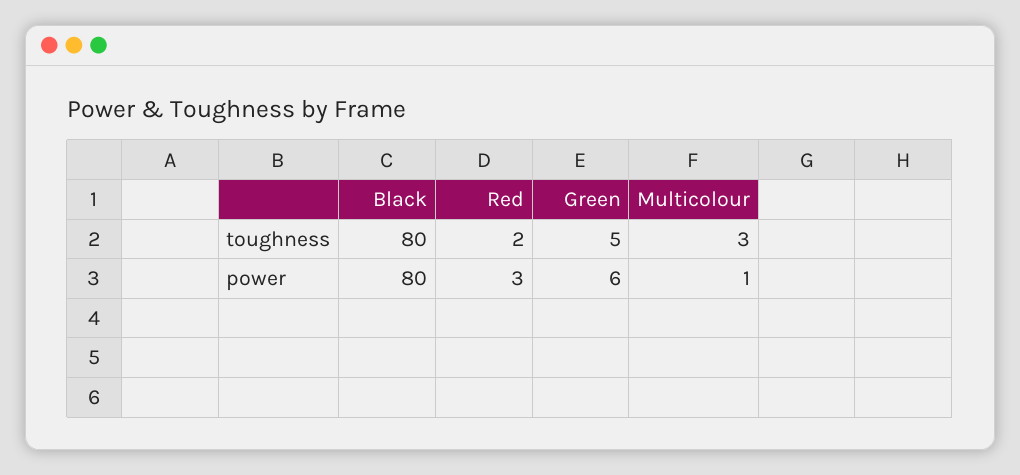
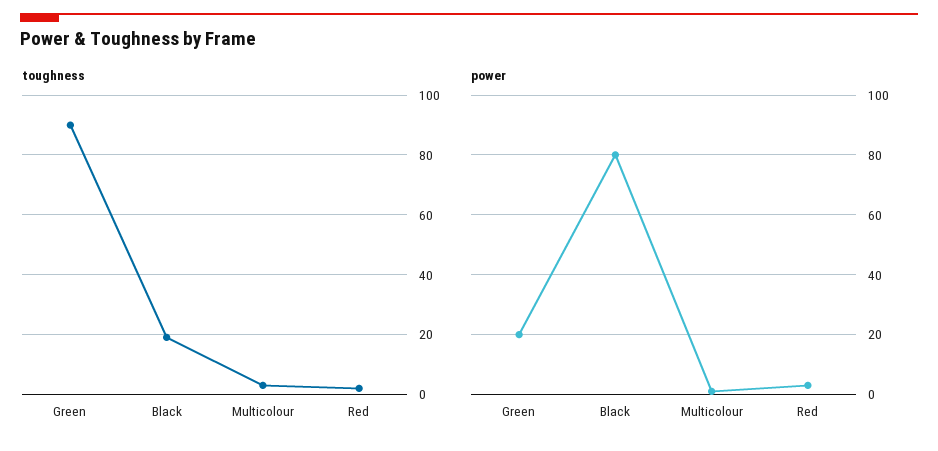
toughness, Black: 80 -> 20
toughness, Green: 5 -> 90
power, Green: 6 -> 20

